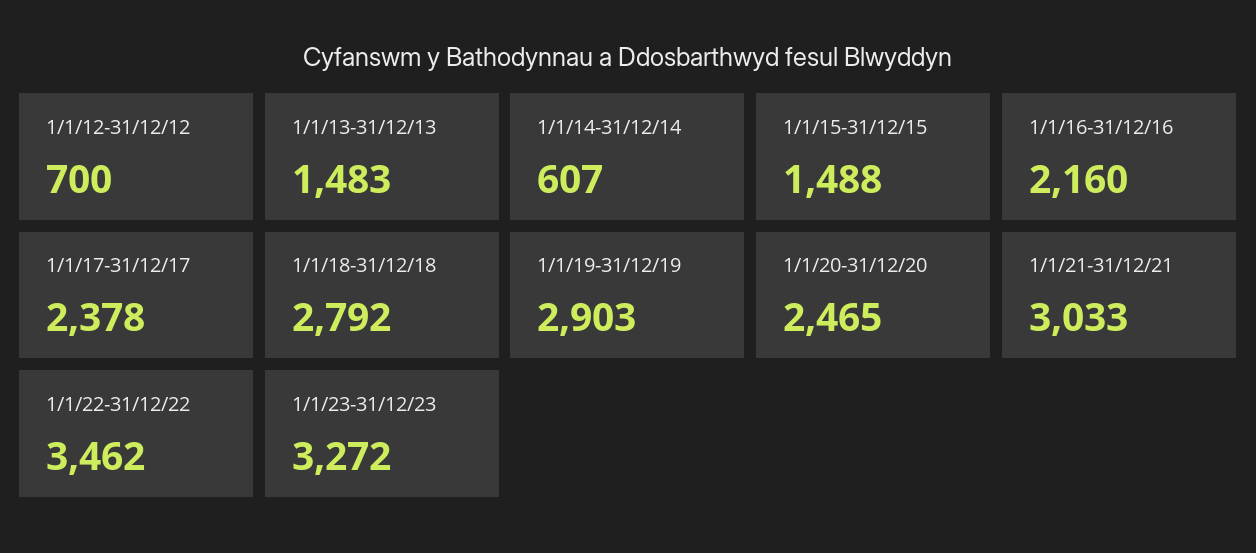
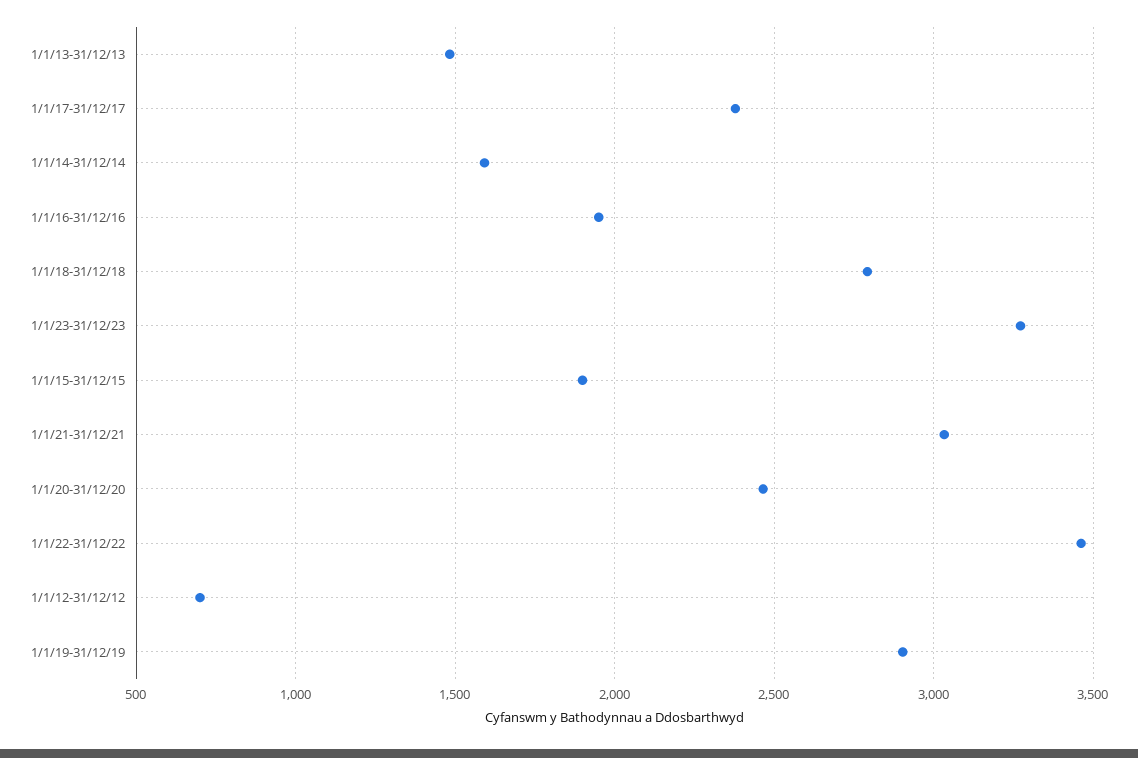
1/1/14-31/12/14: 607 -> 1600
1/1/15-31/12/15: 1488 -> 1900
1/1/16-31/12/16: 2160 -> 1950

